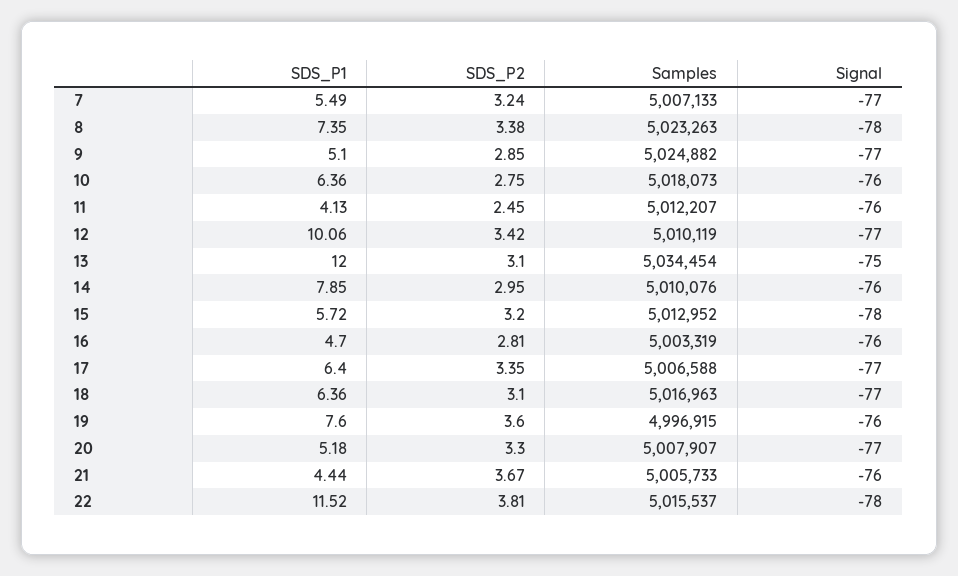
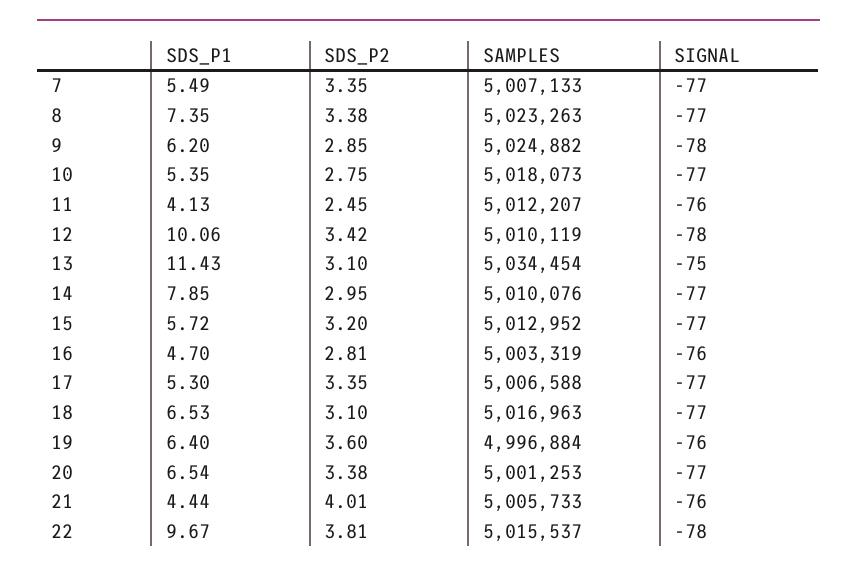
SDS_P2, 7: 3.24 -> 3.35
Signal, 8: -78 -> -77
SDS_P1, 9: 5.1 -> 6.2
Signal, 9: -77 -> -78
SDS_P1, 10: 6.36 -> 5.35
Signal, 10: -76 -> -77
Signal, 12: -77 -> -78
SDS_P1, 13: 12 -> 11.43
Signal, 14: -76 -> -77
Signal, 15: -78 -> -77
SDS_P1, 17: 6.4 -> 5.3
SDS_P1, 18: 6.36 -> 6.53
SDS_P1, 19: 7.6 -> 6.4
Samples, 19: 4996915 -> 4996884
SDS_P1, 20: 5.18 -> 6.54
SDS_P2, 20: 3.3 -> 3.38
Samples, 20: 5007907 -> 5001253
SDS_P2, 21: 3.67 -> 4.01
SDS_P1, 22: 11.52 -> 9.67

